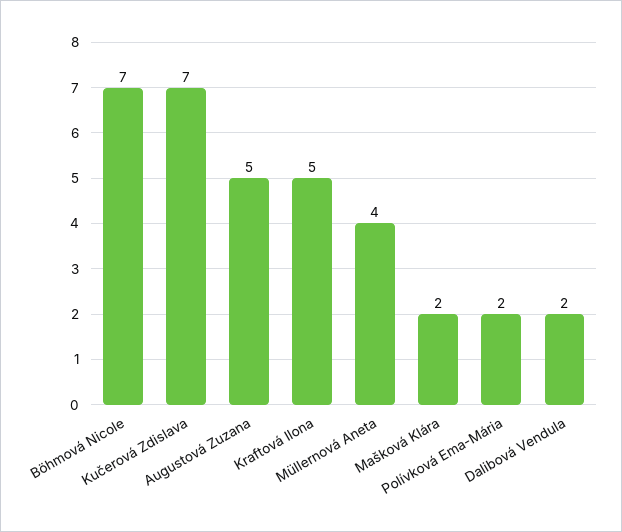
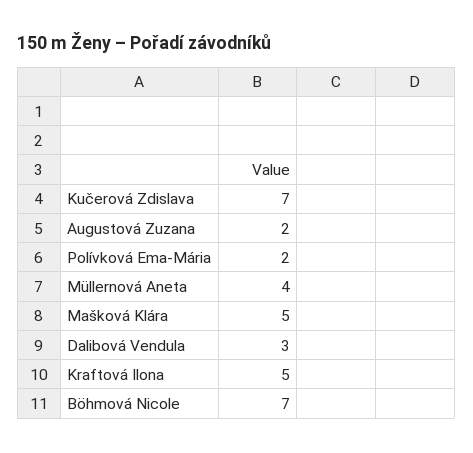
Augustová Zuzana: 5 -> 2
Mašková Klára: 2 -> 5
Dalibová Vendula: 2 -> 3

